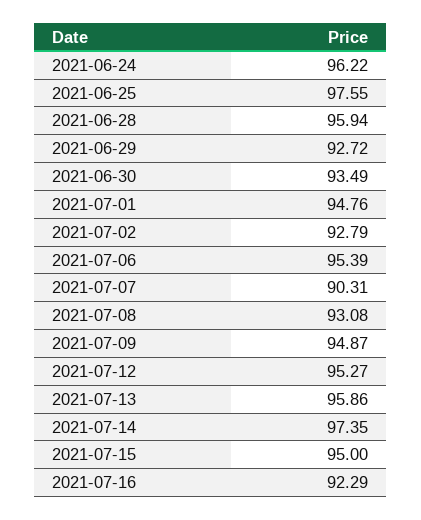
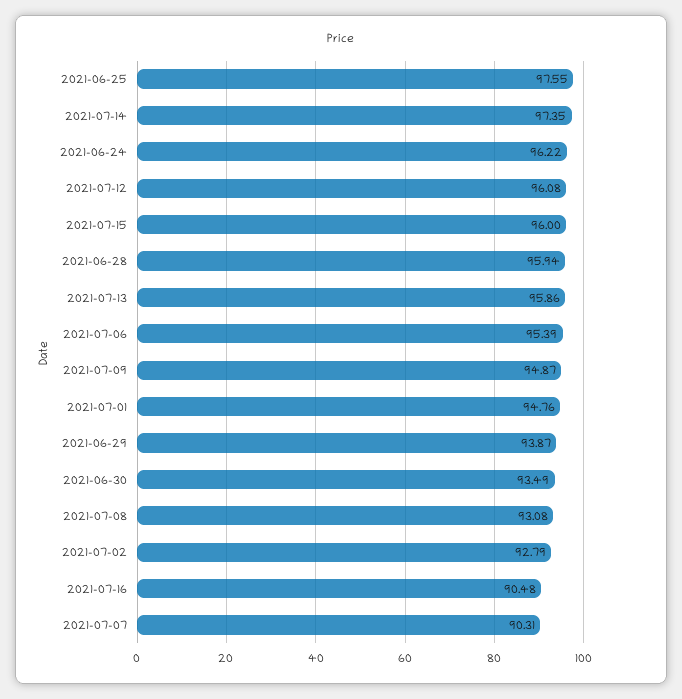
2021-06-29: 92.72 -> 93.87
2021-07-12: 95.27 -> 96.08
2021-07-15: 95 -> 96
2021-07-16: 92.29 -> 90.48

